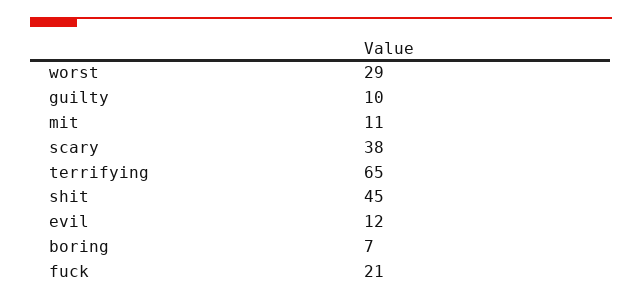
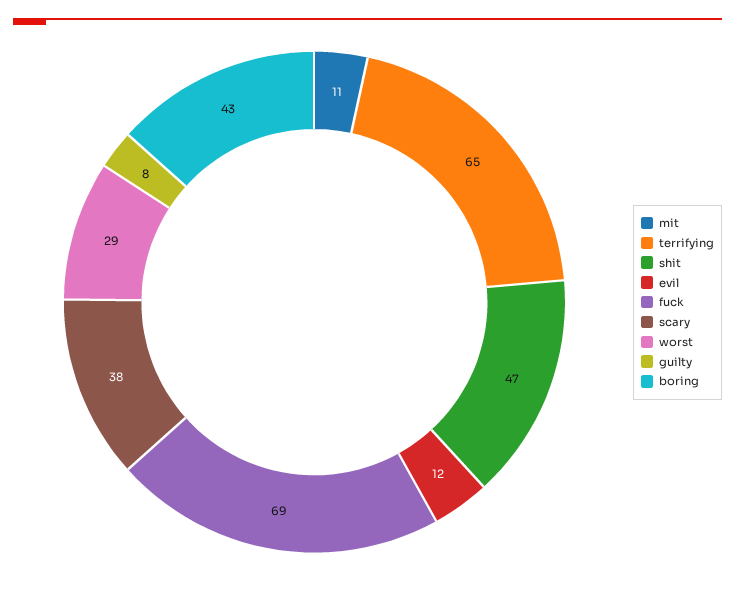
guilty: 10 -> 8
shit: 45 -> 47
boring: 7 -> 43
fuck: 21 -> 69

